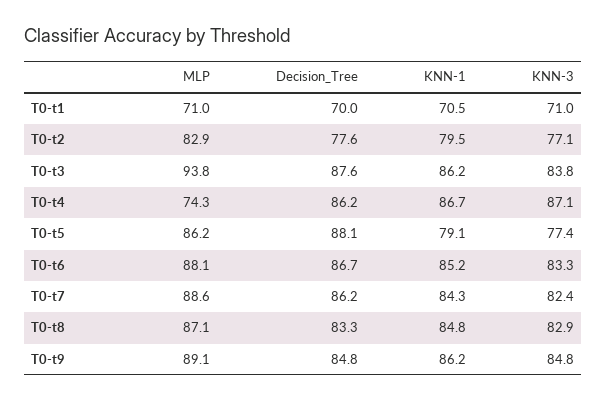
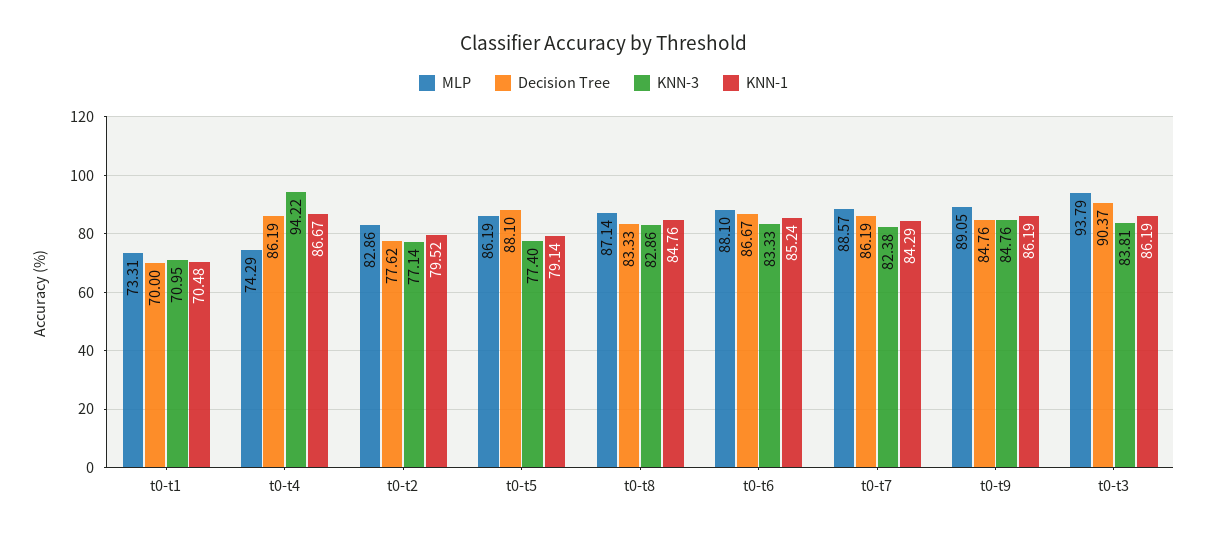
MLP, T0-t1: 71 -> 73.31
Decision_Tree, T0-t3: 87.6 -> 90.37
KNN-3, T0-t4: 87.1 -> 94.22

